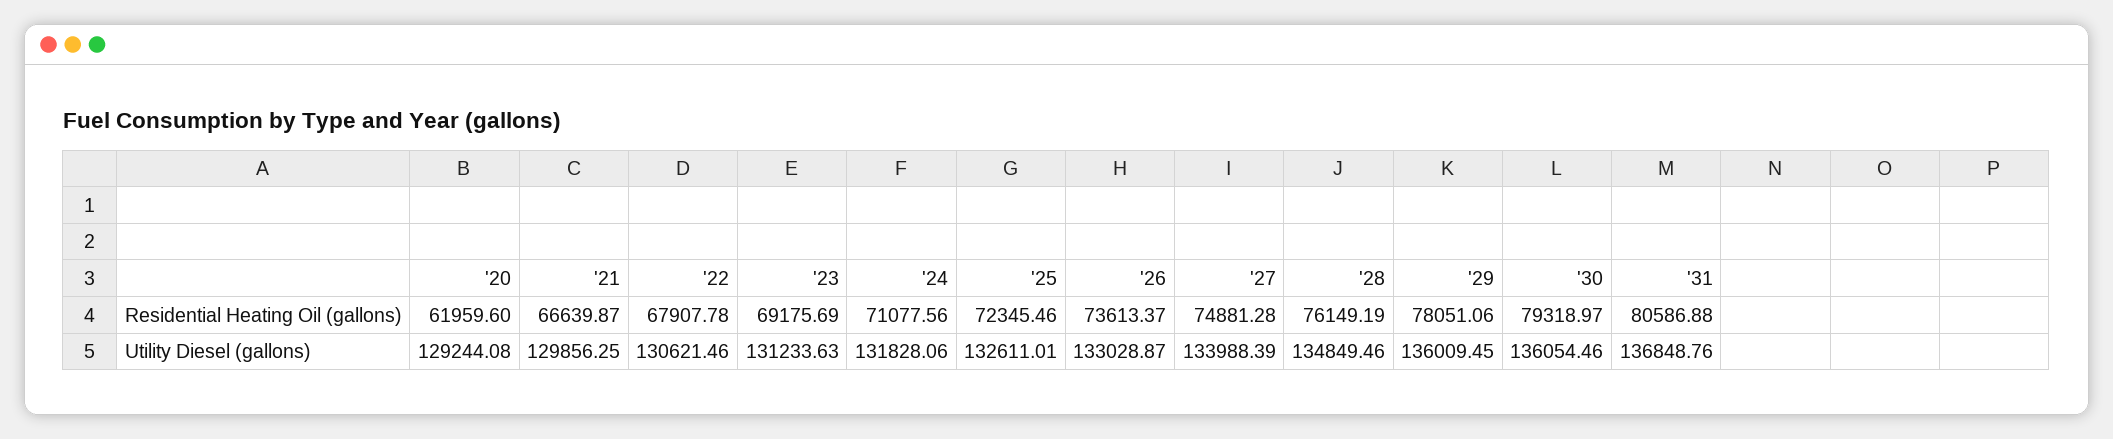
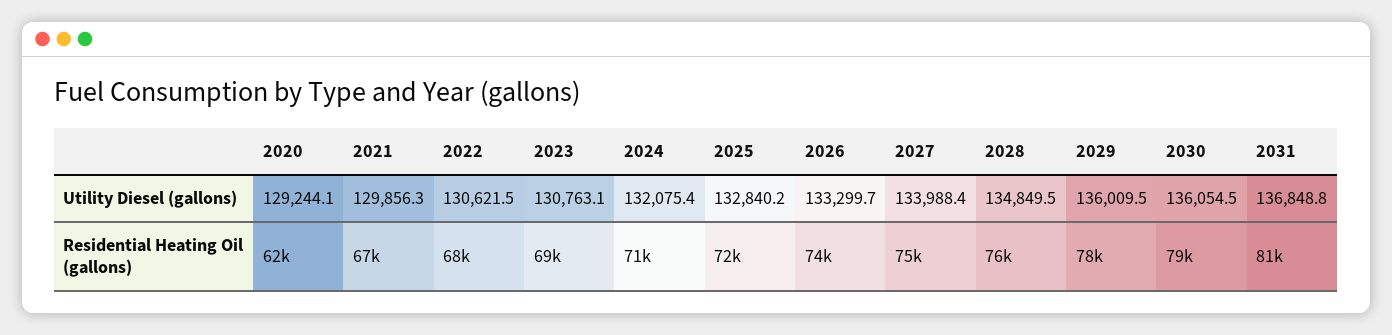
'23, Utility Diesel (gallons): 131233.63 -> 130763.1
'24, Utility Diesel (gallons): 131828.06 -> 132075.4
'25, Utility Diesel (gallons): 132611.01 -> 132840.2
'26, Utility Diesel (gallons): 133028.87 -> 133299.7

